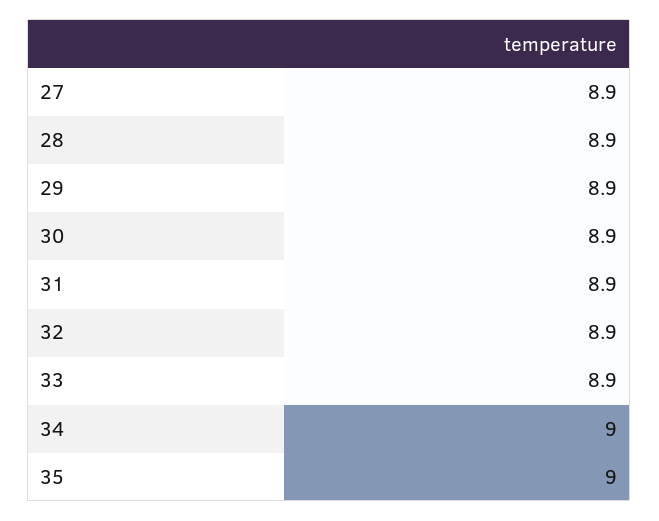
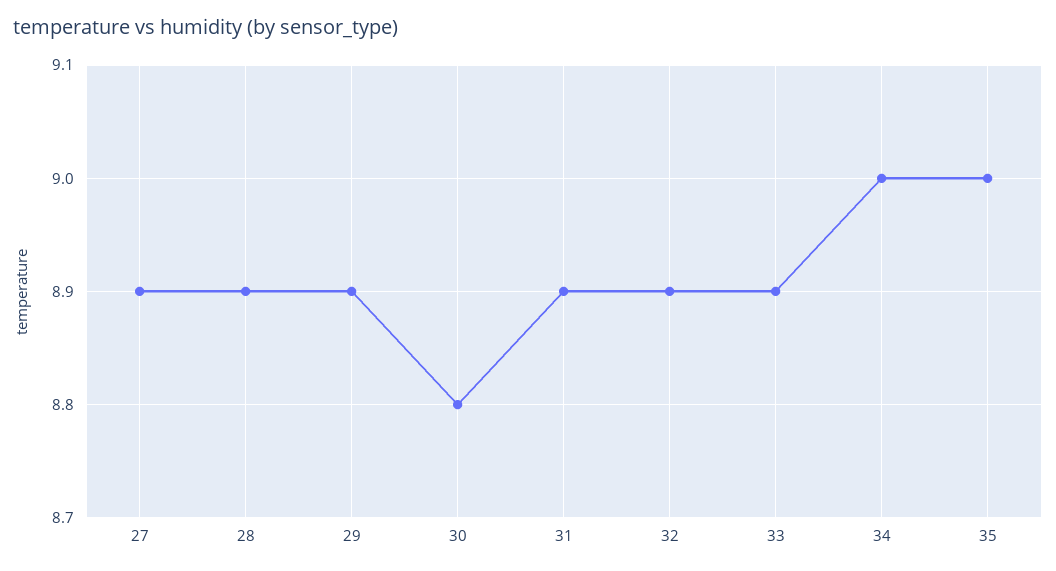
30: 8.9 -> 8.8

